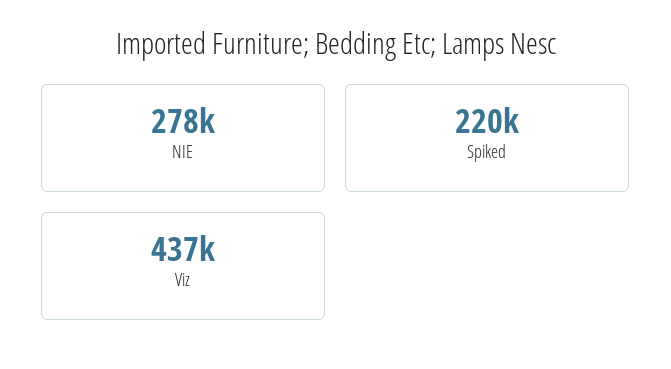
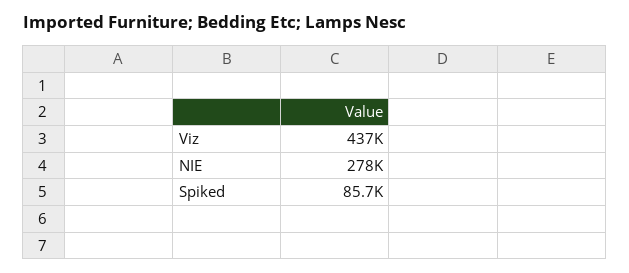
Spiked: 220000 -> 85700

